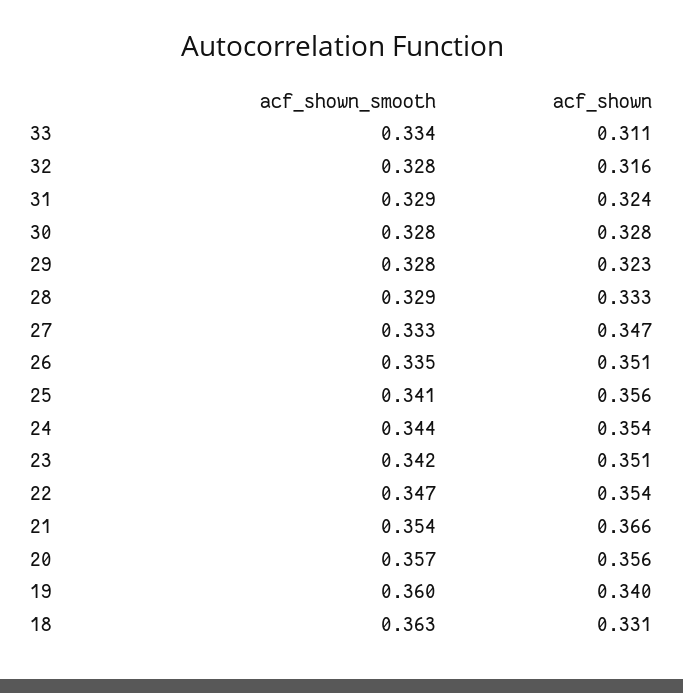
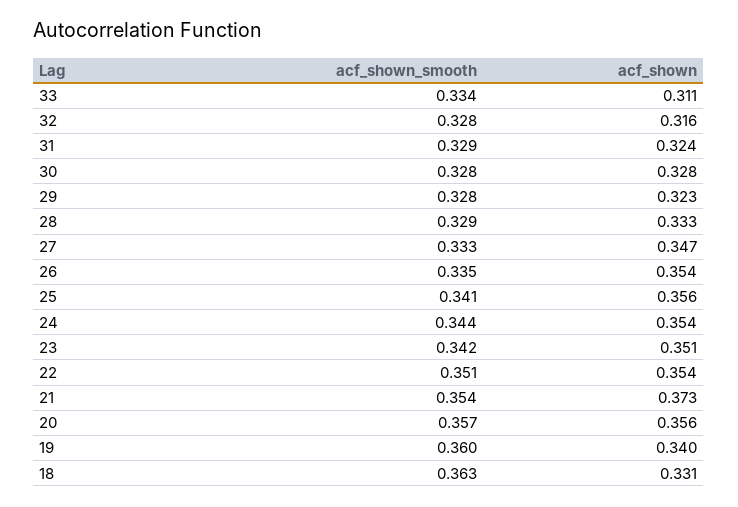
acf_shown, 26: 0.351 -> 0.354
acf_shown_smooth, 22: 0.347 -> 0.351
acf_shown, 21: 0.366 -> 0.373

